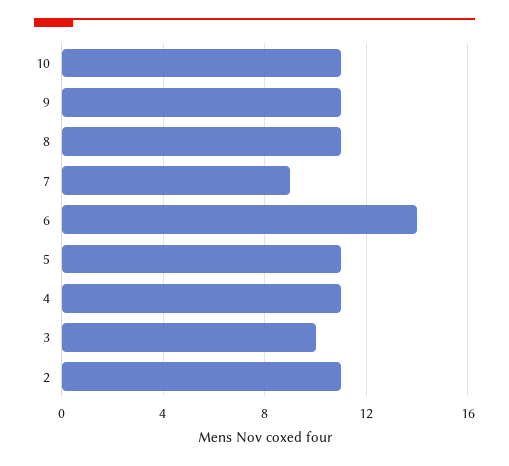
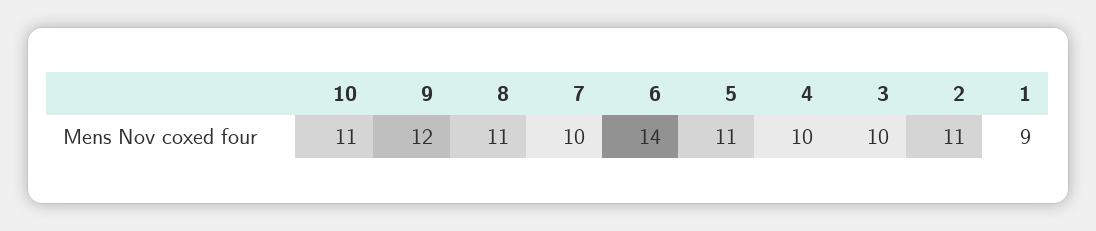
9: 11 -> 12
7: 9 -> 10
4: 11 -> 10
1: none -> 9

